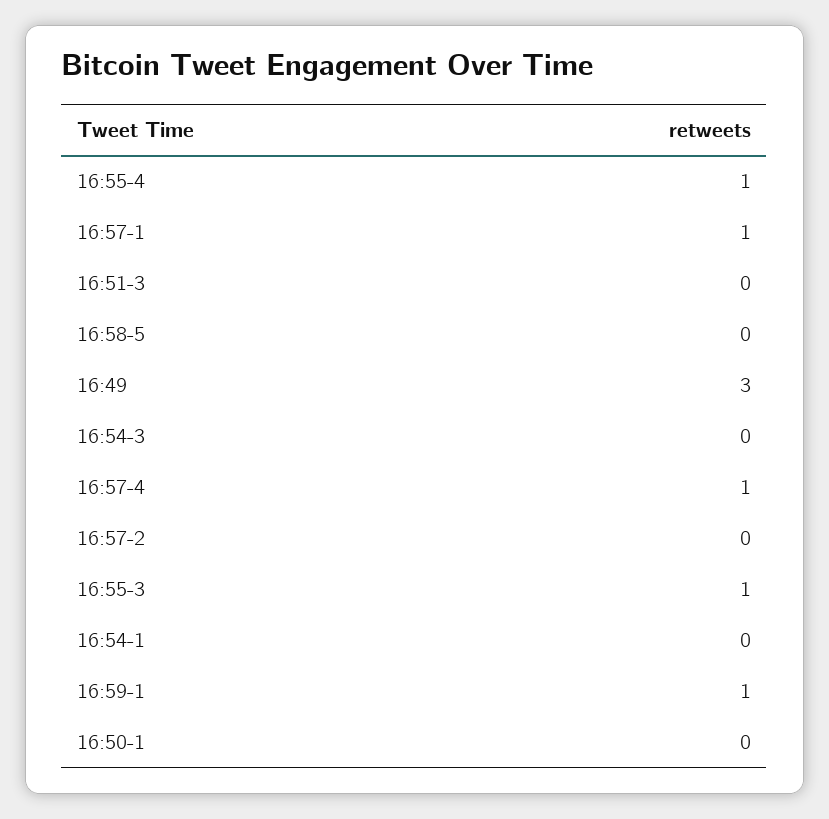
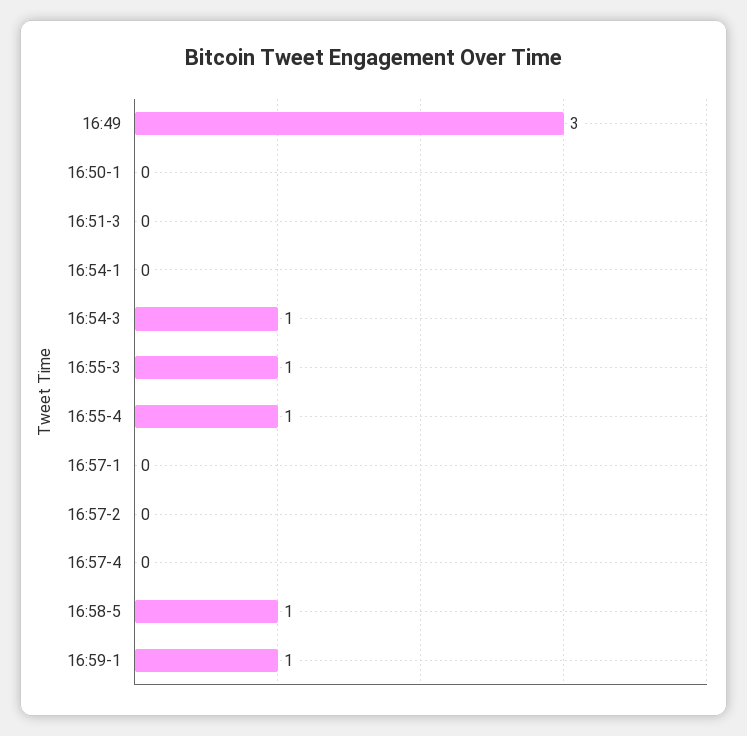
16:57-1: 1 -> 0
16:58-5: 0 -> 1
16:54-3: 0 -> 1
16:57-4: 1 -> 0

